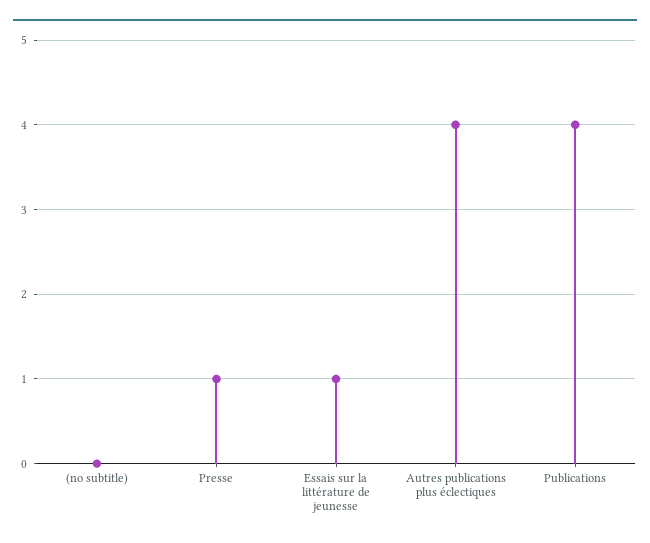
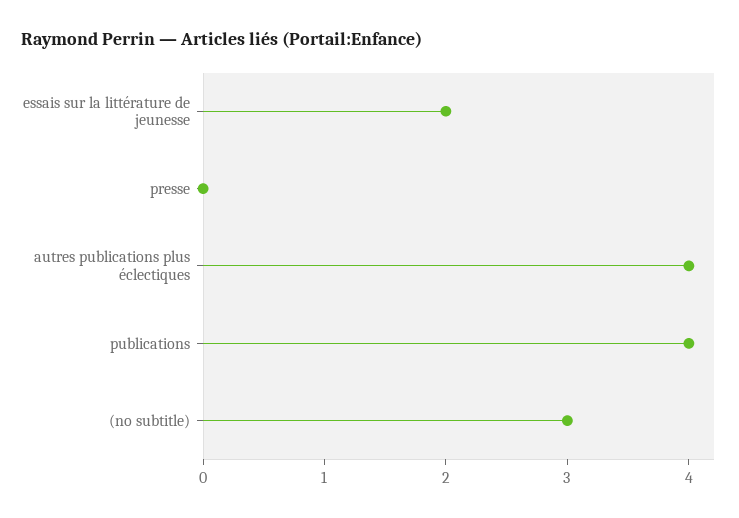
(no subtitle): 0 -> 3
Presse: 1 -> 0
Essais sur la littérature de jeunesse: 1 -> 2

